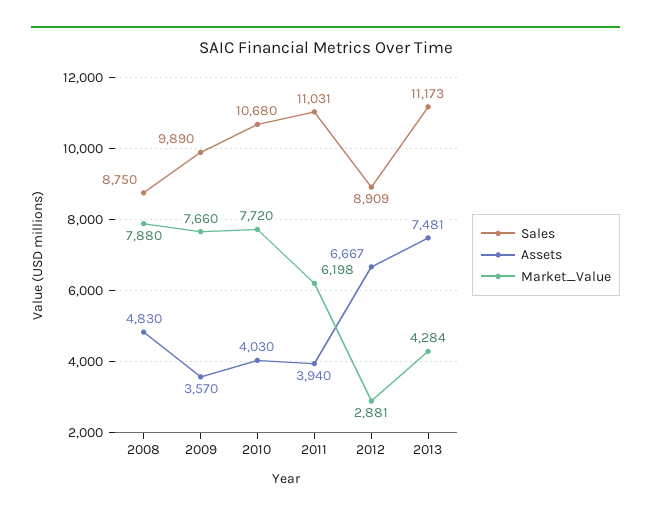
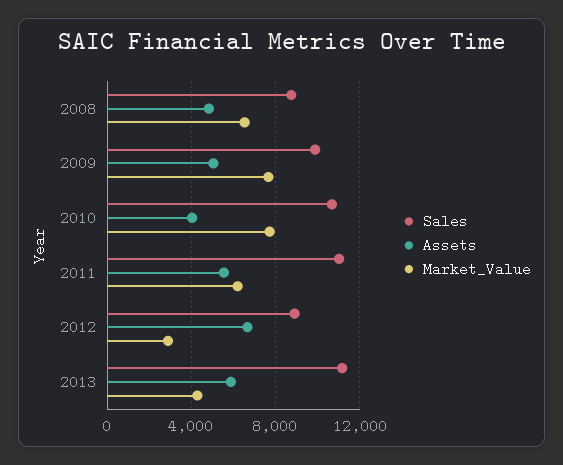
Market_Value, 2008: 7880 -> 6500
Assets, 2009: 3570 -> 5000
Assets, 2011: 3940 -> 5500
Assets, 2013: 7481 -> 6000

